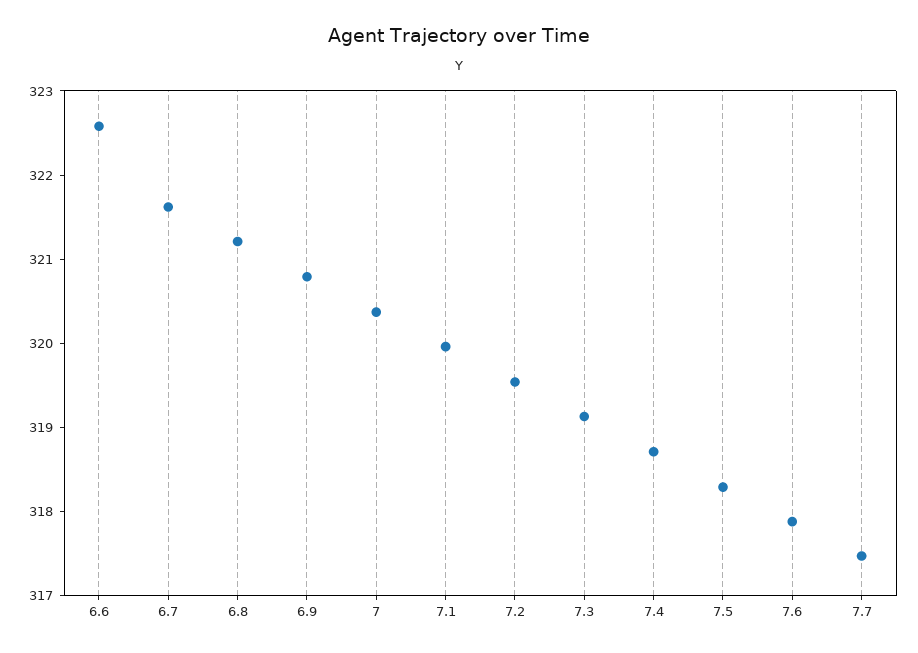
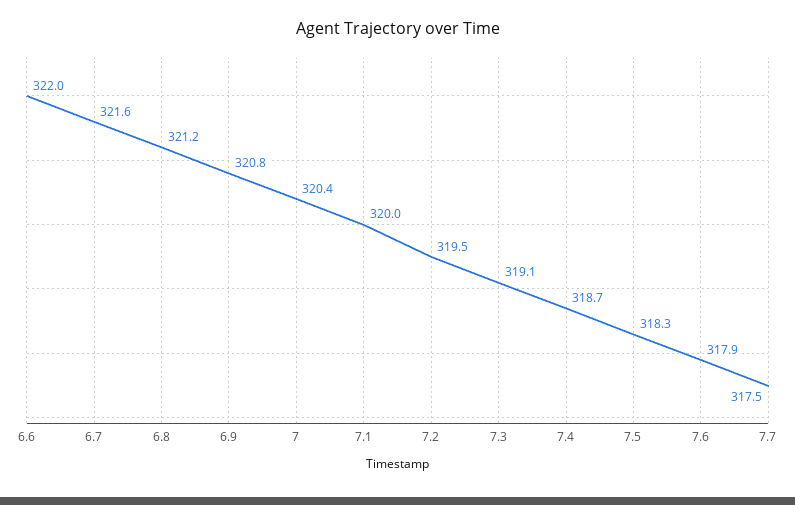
6.6: 322.6 -> 322

